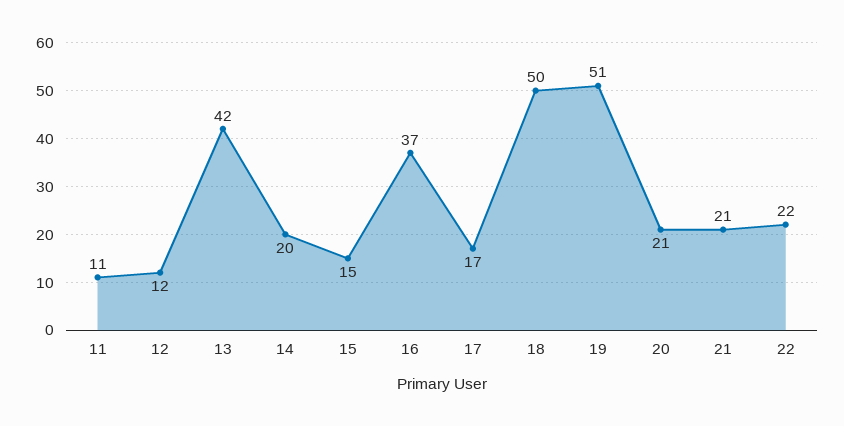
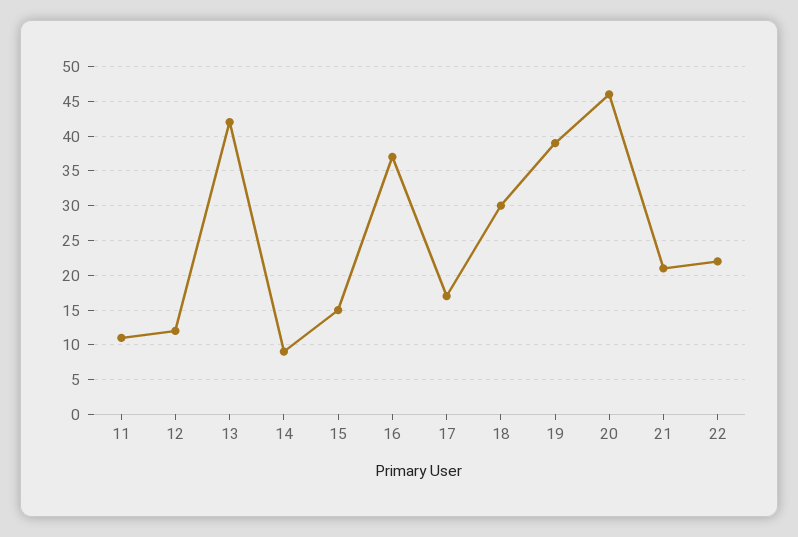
14: 20 -> 9
18: 50 -> 30
19: 51 -> 39
20: 21 -> 46

